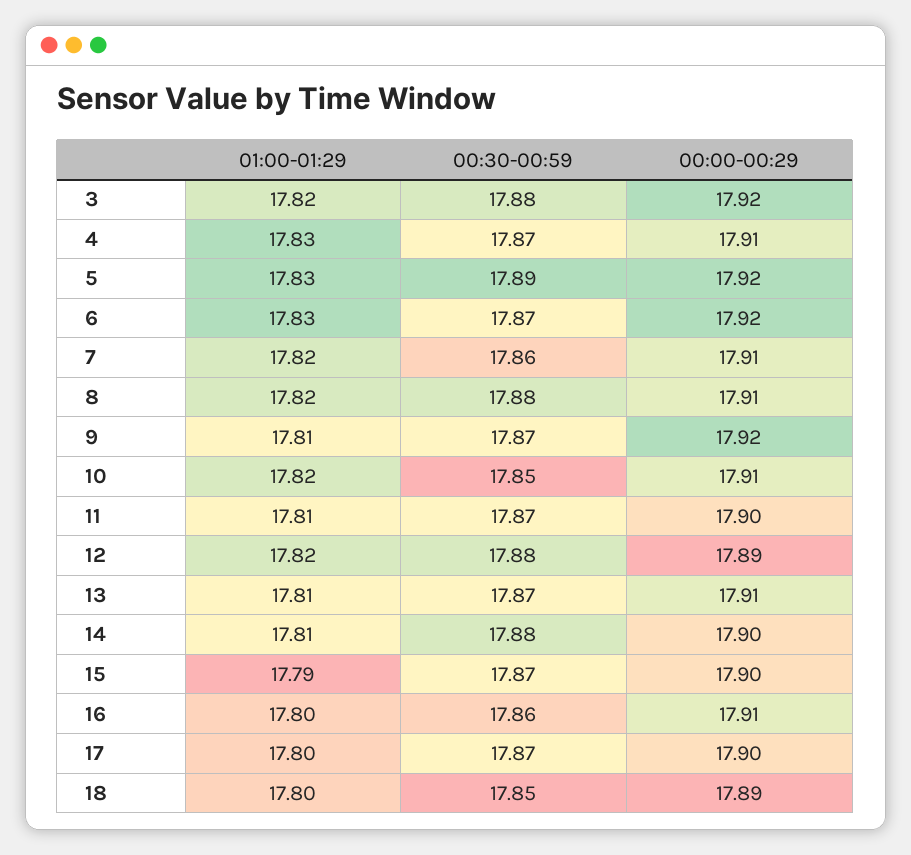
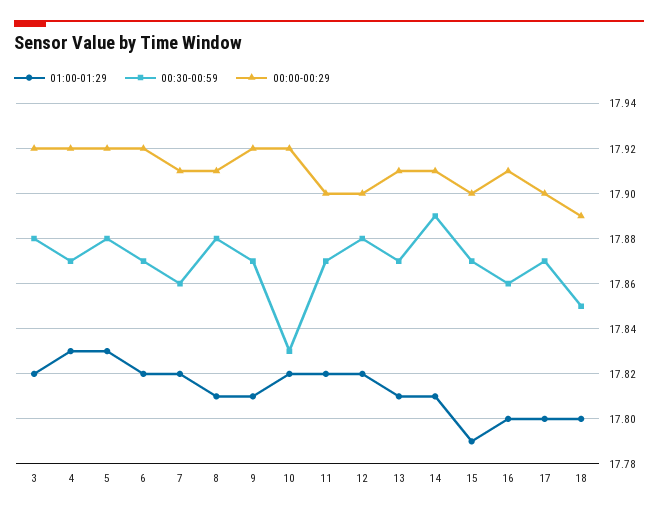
00:00-00:29, 4: 17.91 -> 17.92
00:30-00:59, 5: 17.89 -> 17.88
01:00-01:29, 6: 17.83 -> 17.82
01:00-01:29, 8: 17.82 -> 17.81
00:30-00:59, 10: 17.85 -> 17.83
00:00-00:29, 10: 17.91 -> 17.92
01:00-01:29, 11: 17.81 -> 17.82
00:00-00:29, 12: 17.89 -> 17.9
00:30-00:59, 14: 17.88 -> 17.89
00:00-00:29, 14: 17.9 -> 17.91

